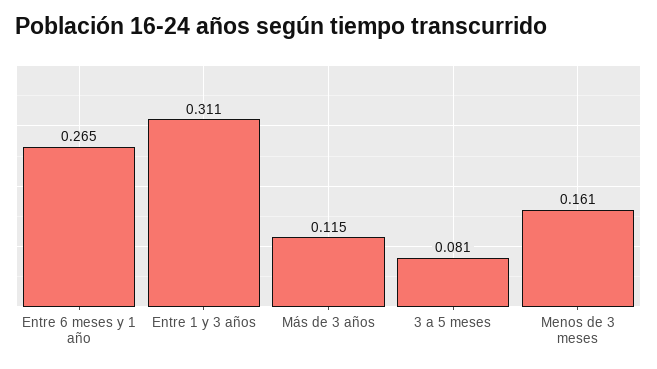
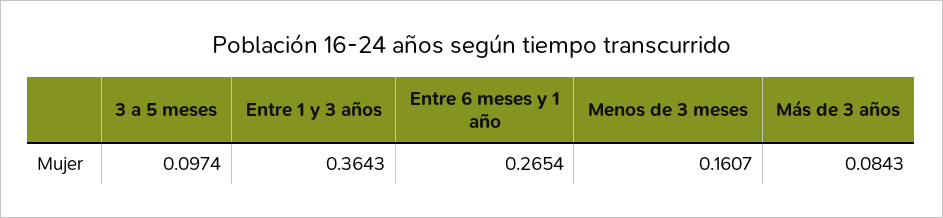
Entre 1 y 3 años: 0.311 -> 0.3643
Más de 3 años: 0.115 -> 0.0843
3 a 5 meses: 0.081 -> 0.0974

